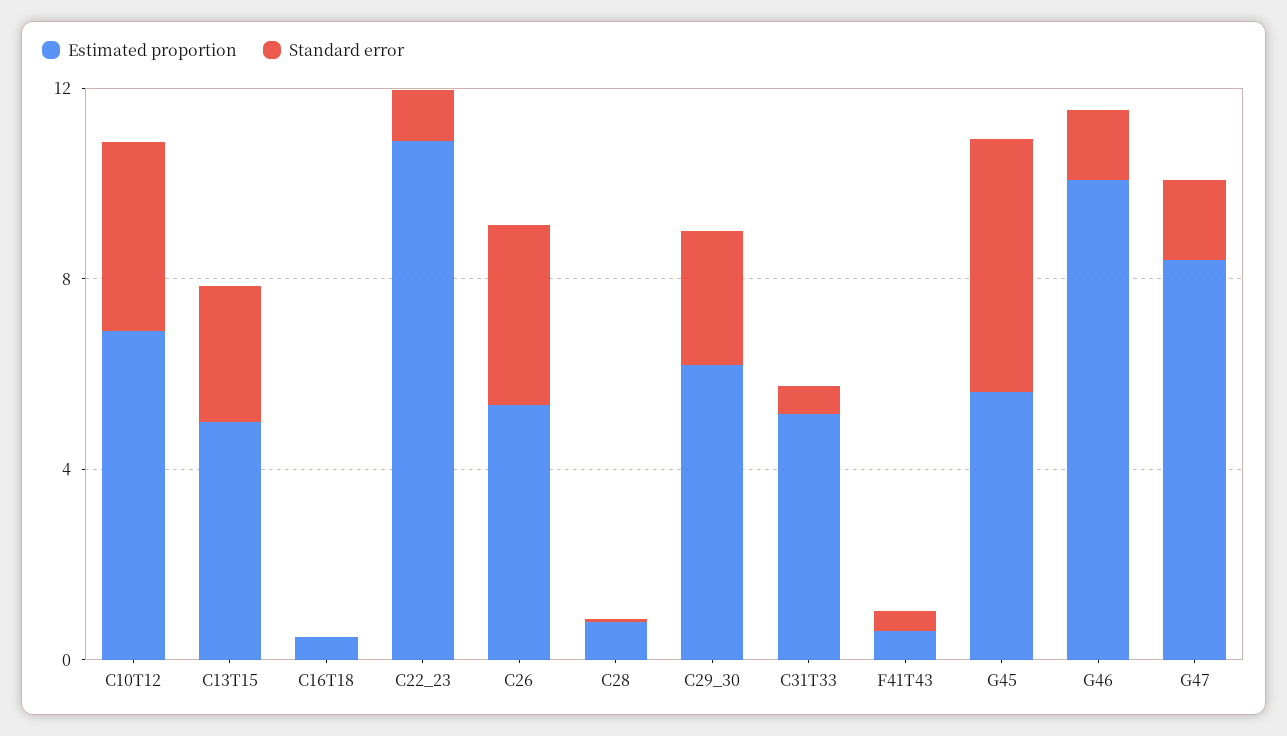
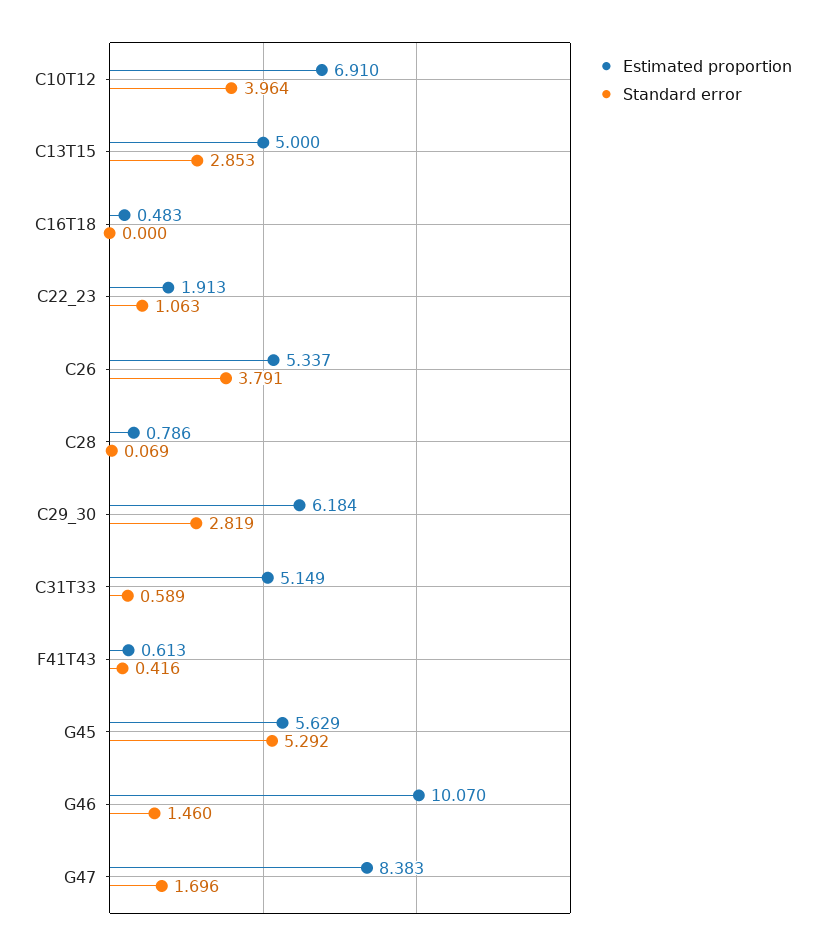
Estimated proportion, C22_23: 11 -> 1.913

